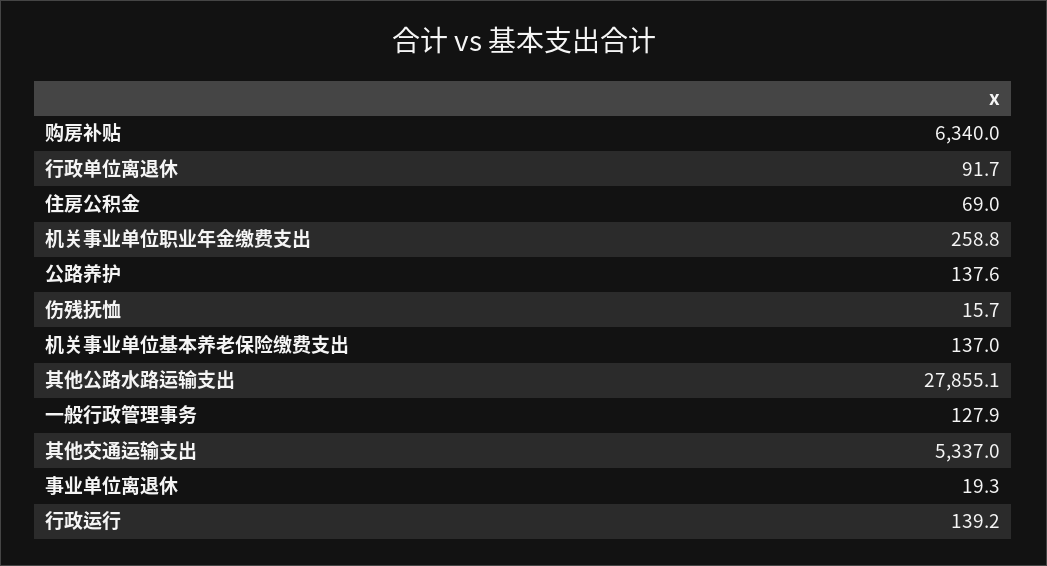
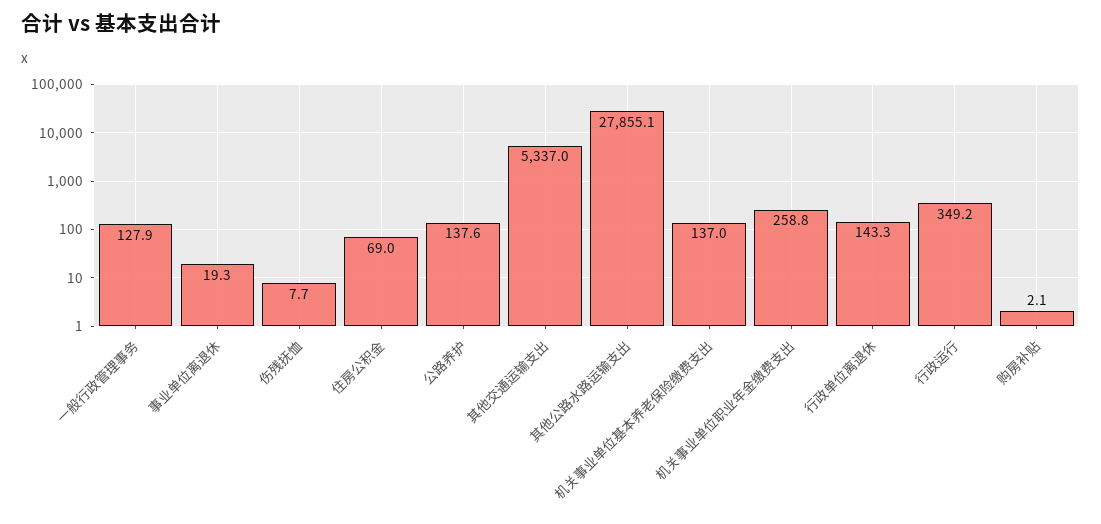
购房补贴: 6340 -> 2.1
行政单位离退休: 91.7 -> 143.3
伤残抚恤: 15.7 -> 7.7
行政运行: 139.2 -> 349.2

